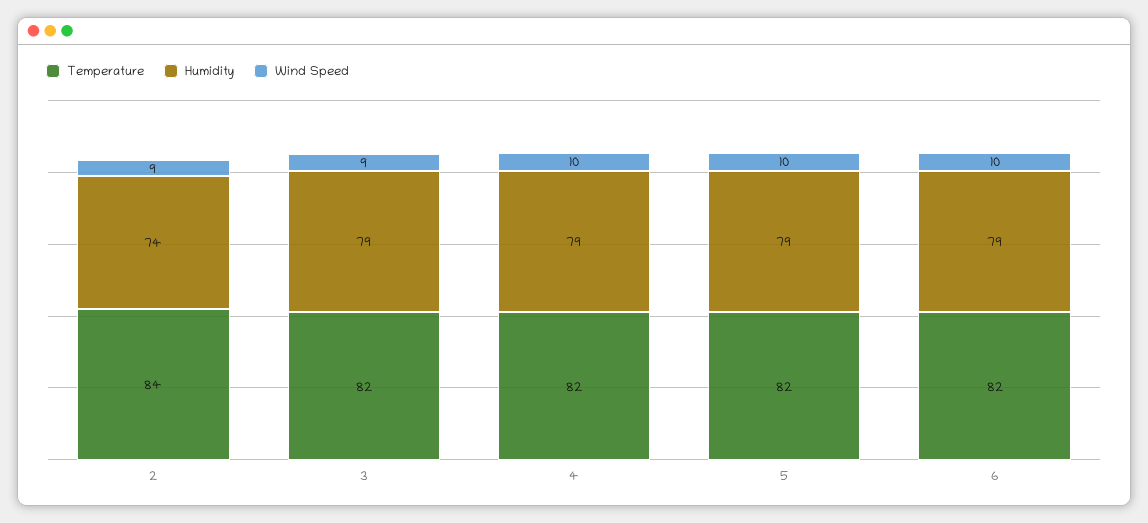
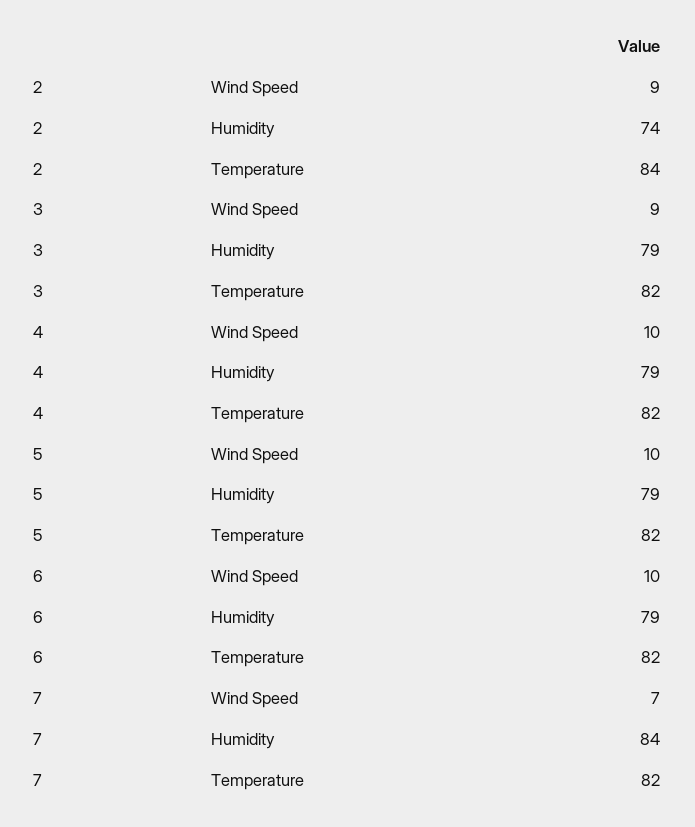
Wind Speed, 7: none -> 7
Humidity, 7: none -> 84
Temperature, 7: none -> 82

